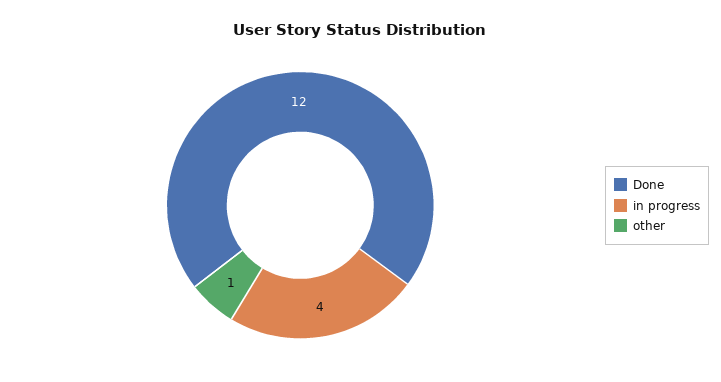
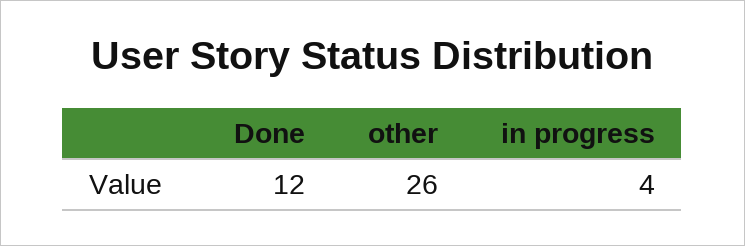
other: 1 -> 26

